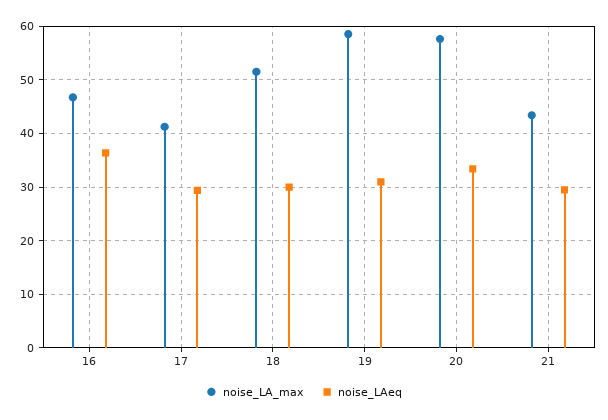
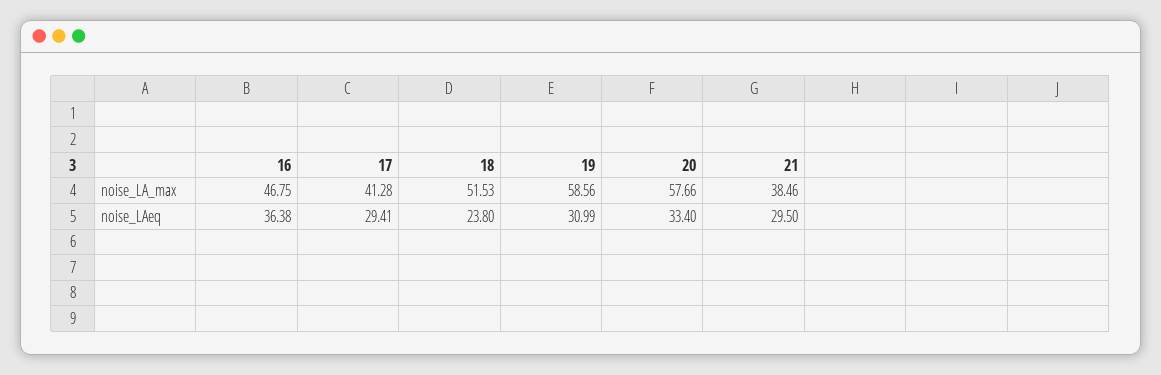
noise_LAeq, 18: 30 -> 23.8
noise_LA_max, 21: 44 -> 38.46

